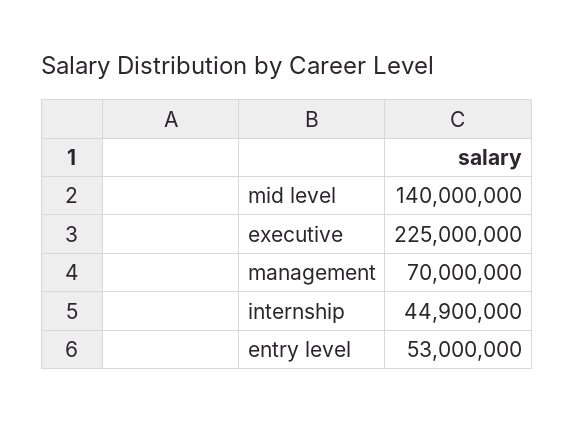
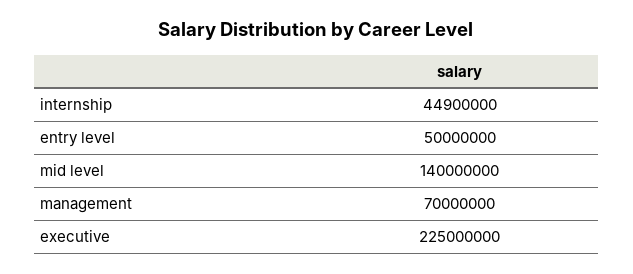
entry level: 53000000 -> 50000000

